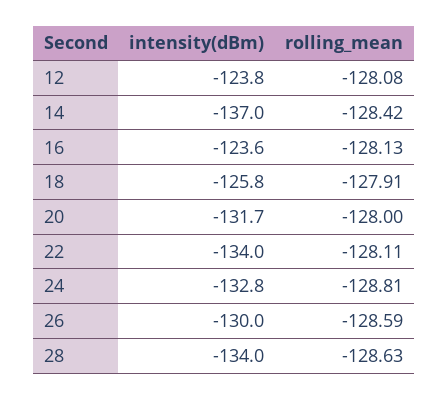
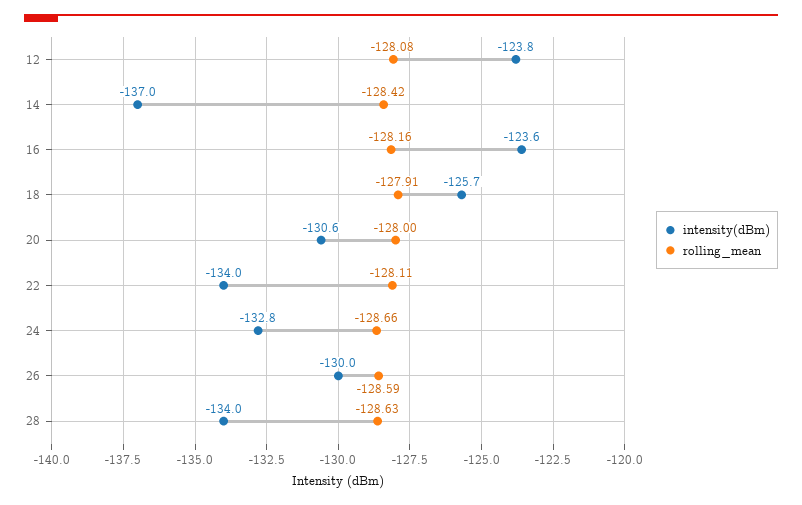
rolling_mean, 16: -128.13 -> -128.16
intensity(dBm), 18: -125.8 -> -125.7
intensity(dBm), 20: -131.7 -> -130.6
rolling_mean, 24: -128.81 -> -128.66

